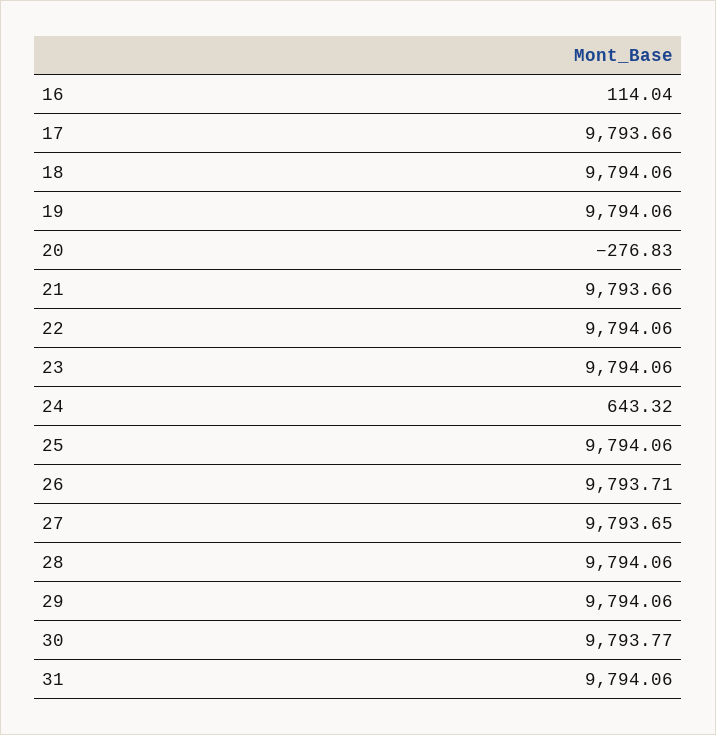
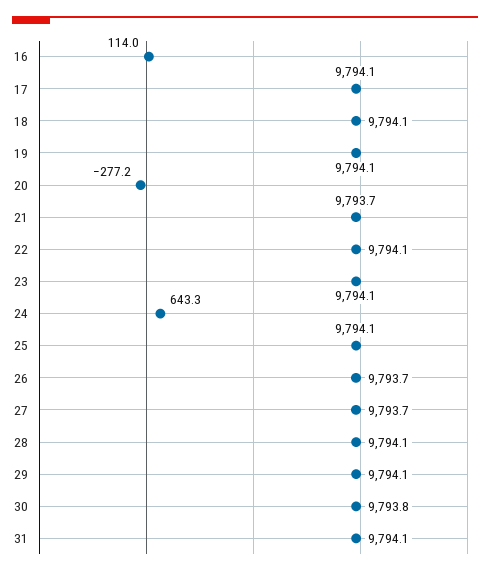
17: 9793.66 -> 9794.1
20: -276.83 -> -277.2

